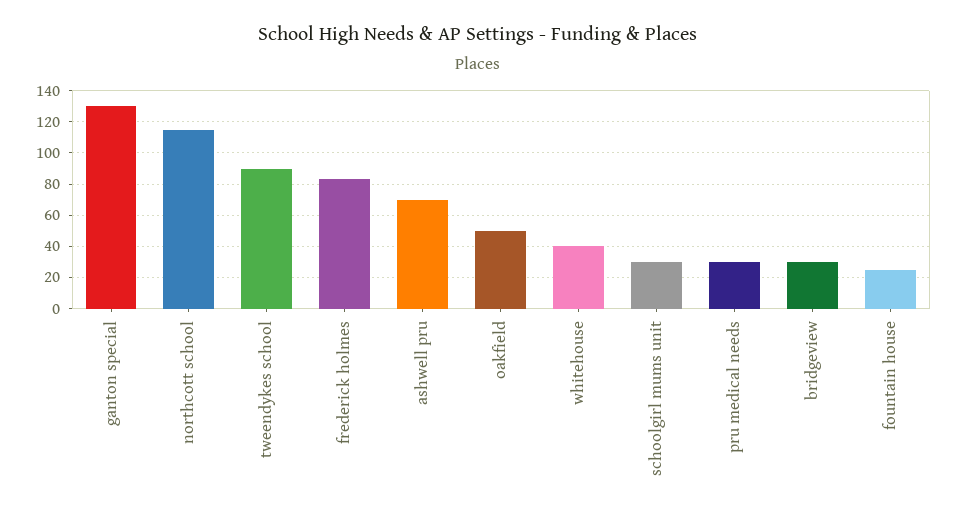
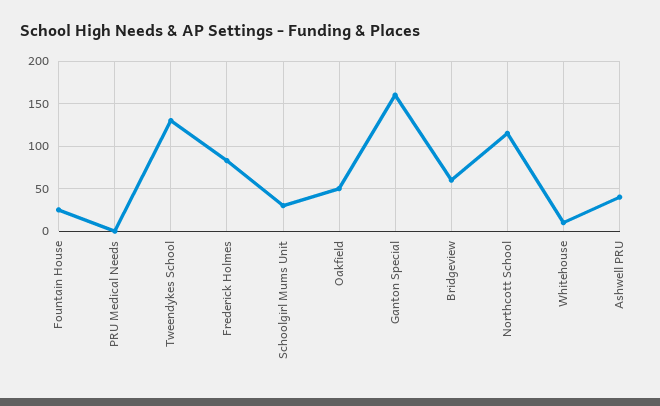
ganton special: 130 -> 160
tweendykes school: 90 -> 130
ashwell pru: 70 -> 40
whitehouse: 40 -> 10
pru medical needs: 30 -> 0
bridgeview: 30 -> 60

